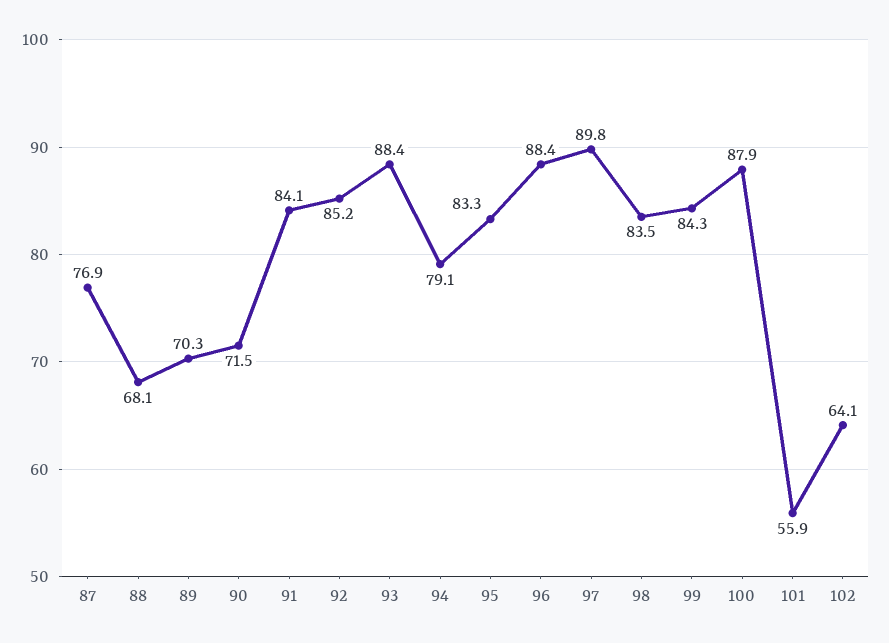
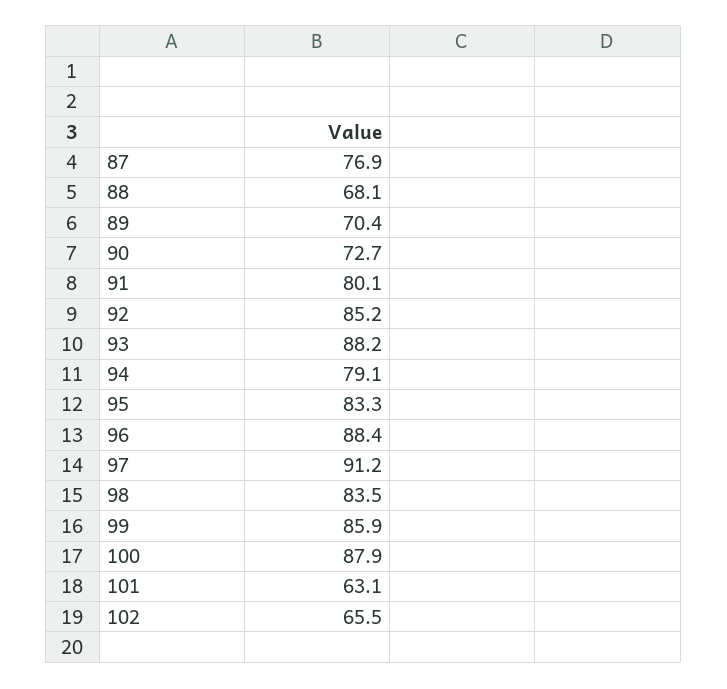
89: 70.3 -> 70.4
90: 71.5 -> 72.7
91: 84.1 -> 80.1
93: 88.4 -> 88.2
97: 89.8 -> 91.2
99: 84.3 -> 85.9
101: 55.9 -> 63.1
102: 64.1 -> 65.5

